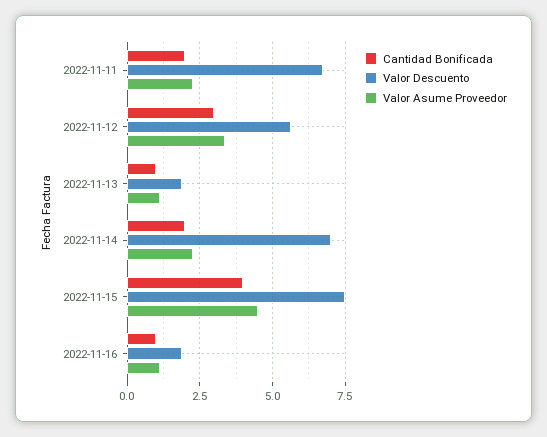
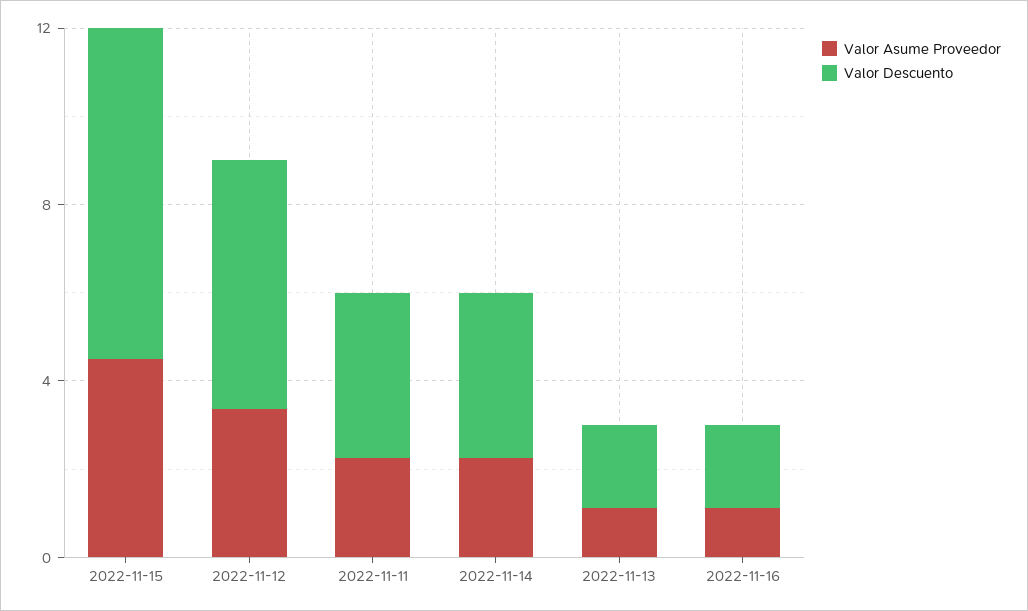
Cantidad Bonificada, 2022-11-11: 2 -> none
Valor Descuento, 2022-11-11: 6.75 -> 4
Cantidad Bonificada, 2022-11-12: 3 -> none
Cantidad Bonificada, 2022-11-13: 1 -> none
Cantidad Bonificada, 2022-11-14: 2 -> none
Valor Descuento, 2022-11-14: 7 -> 4
Cantidad Bonificada, 2022-11-15: 4 -> none
Cantidad Bonificada, 2022-11-16: 1 -> none

